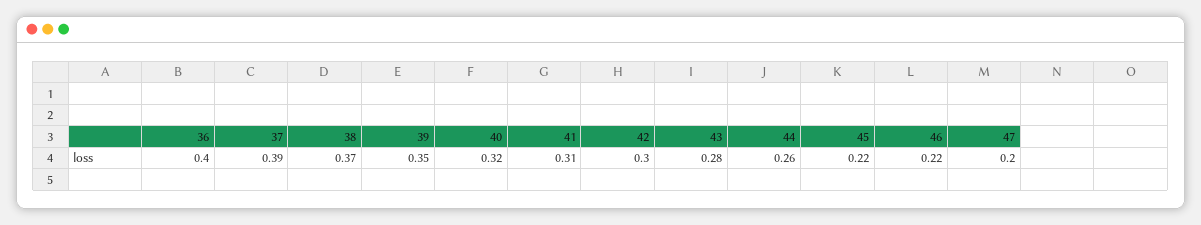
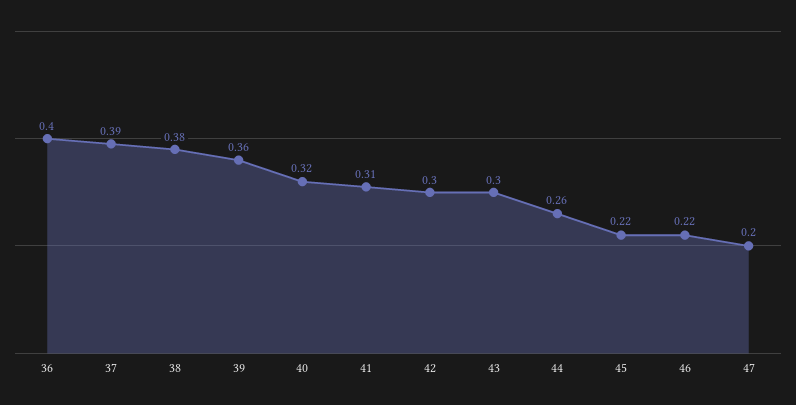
38: 0.37 -> 0.38
39: 0.35 -> 0.36
43: 0.28 -> 0.3

